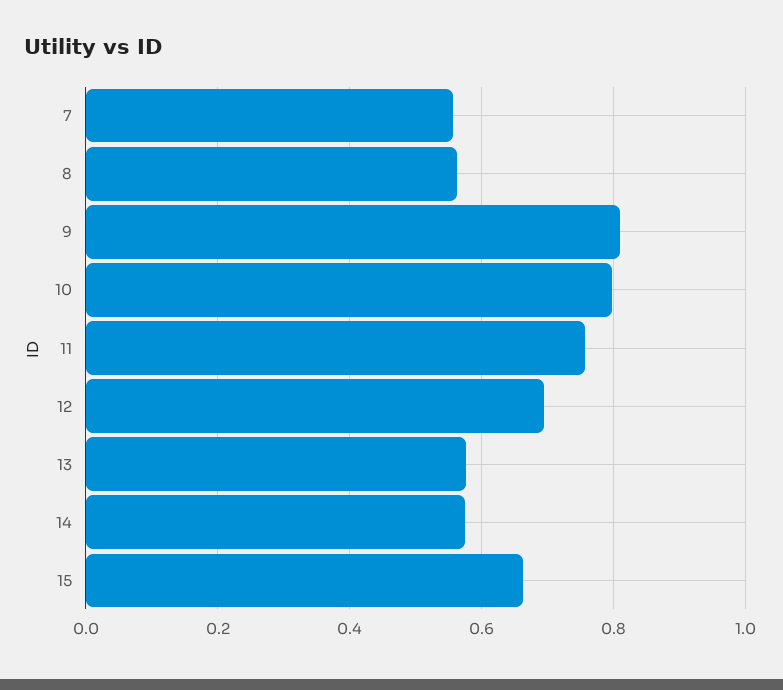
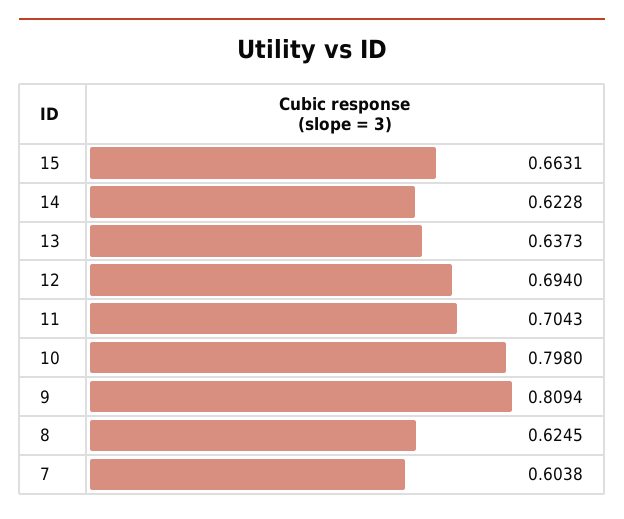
7: 0.56 -> 0.6038
8: 0.56 -> 0.6245
11: 0.76 -> 0.7043
13: 0.58 -> 0.6373
14: 0.58 -> 0.6228

